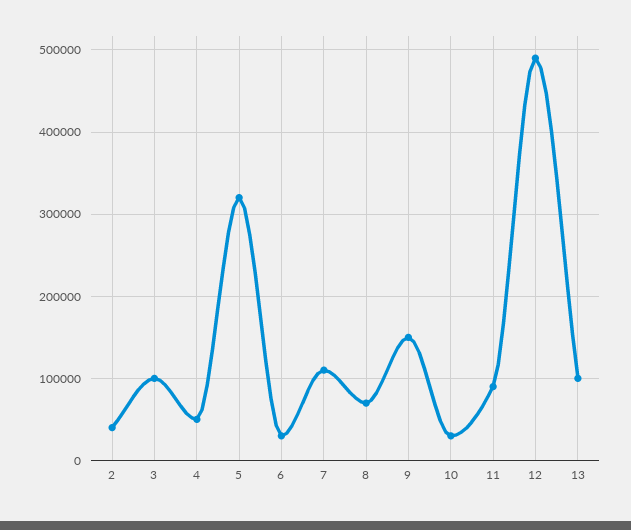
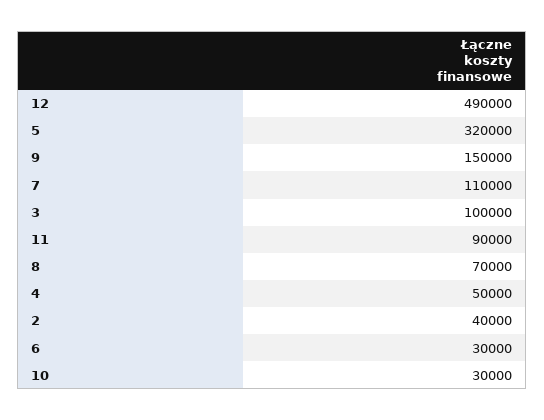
13: 100000 -> none

